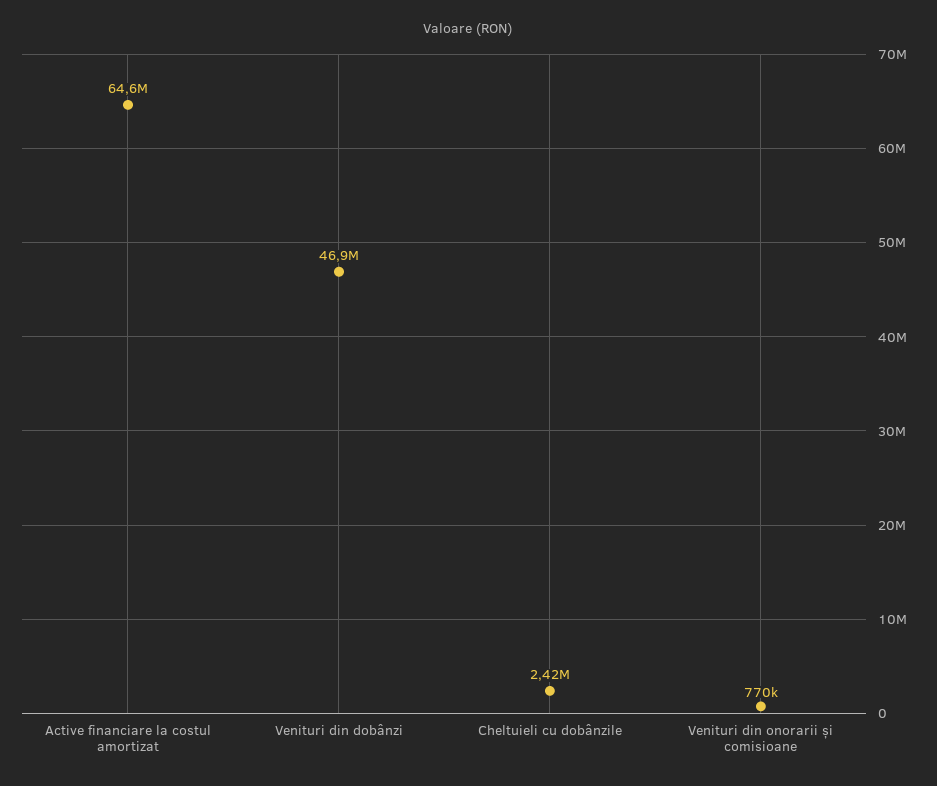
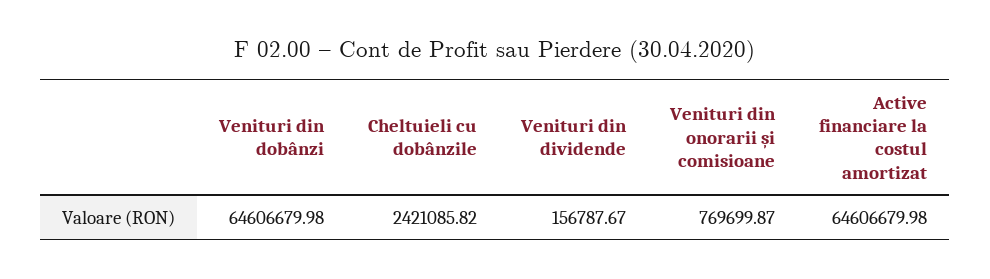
Venituri din dobânzi: 46900000 -> 64606679.98
Venituri din dividende: none -> 156787.67

